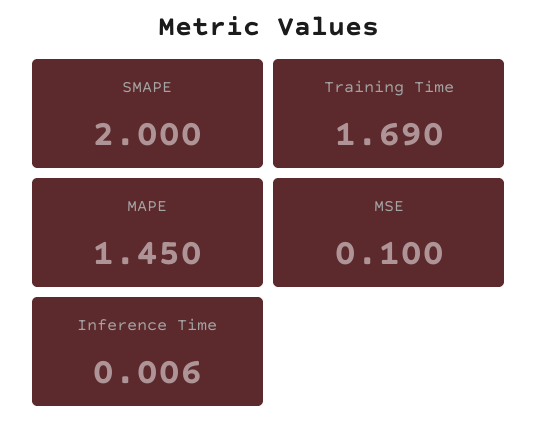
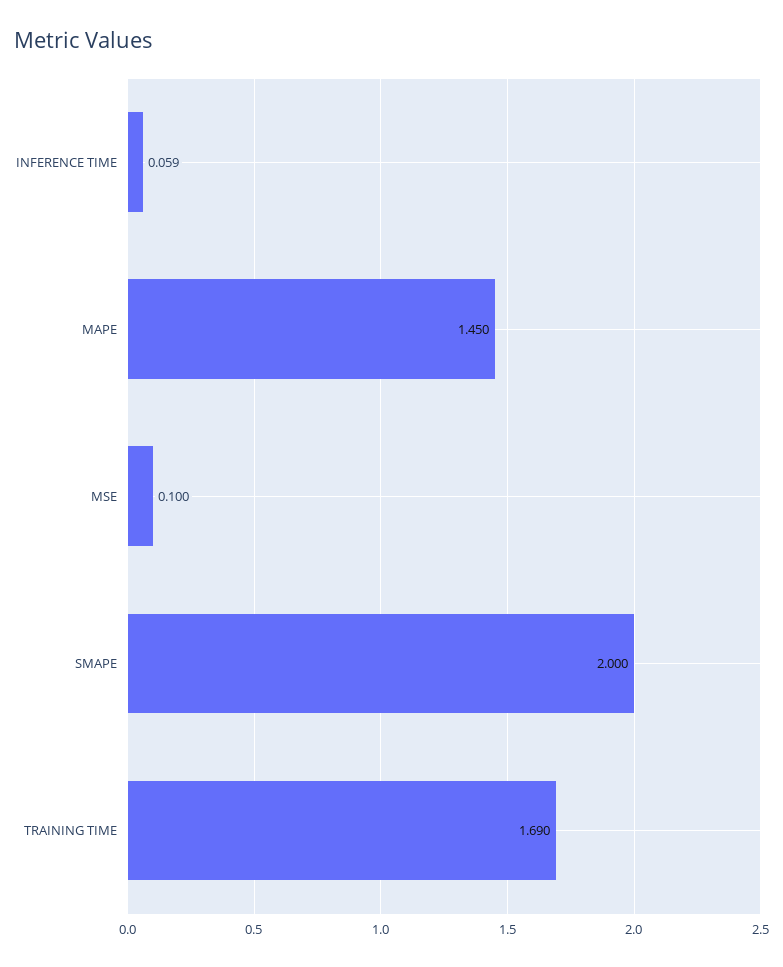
Inference Time: 0.006 -> 0.059

